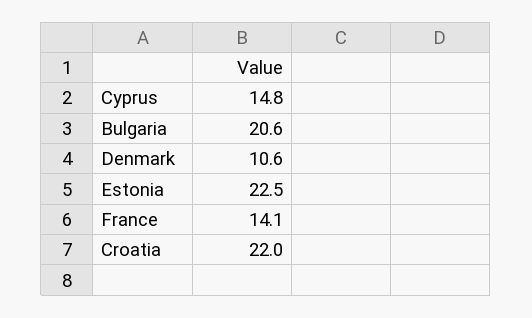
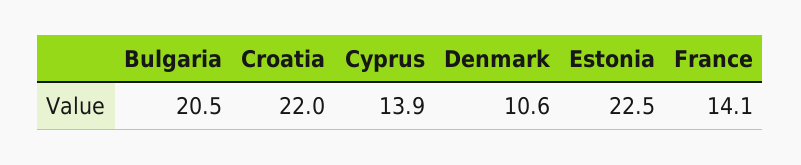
Cyprus: 14.8 -> 13.9
Bulgaria: 20.6 -> 20.5

